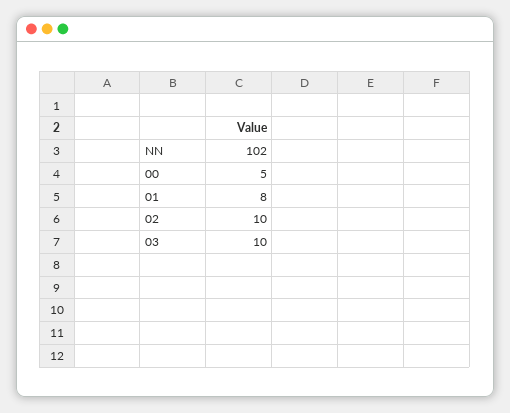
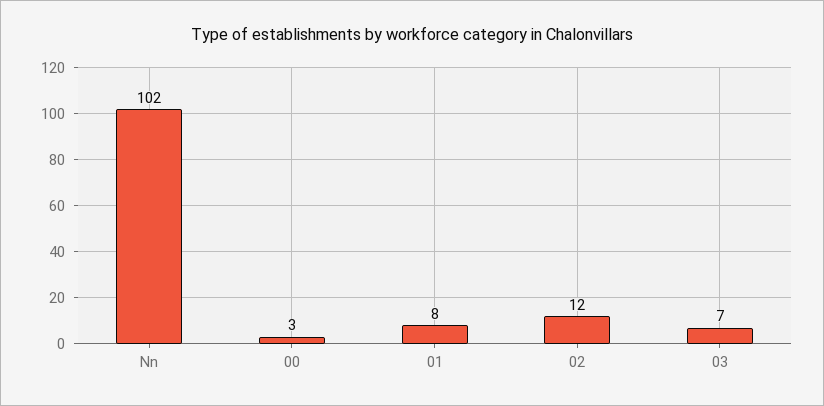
00: 5 -> 3
02: 10 -> 12
03: 10 -> 7

